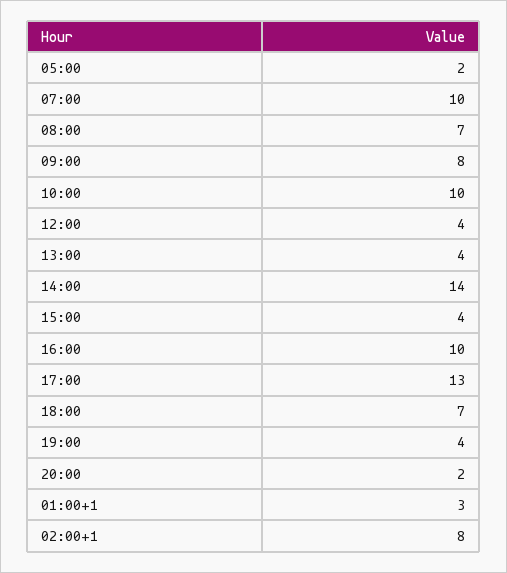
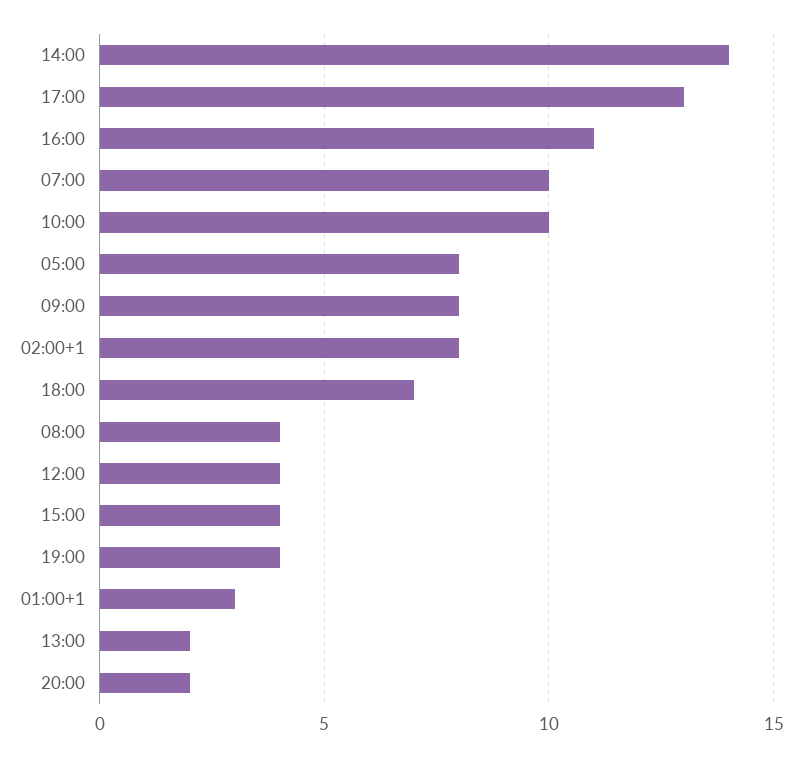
05:00: 2 -> 8
08:00: 7 -> 4
13:00: 4 -> 2
16:00: 10 -> 11

